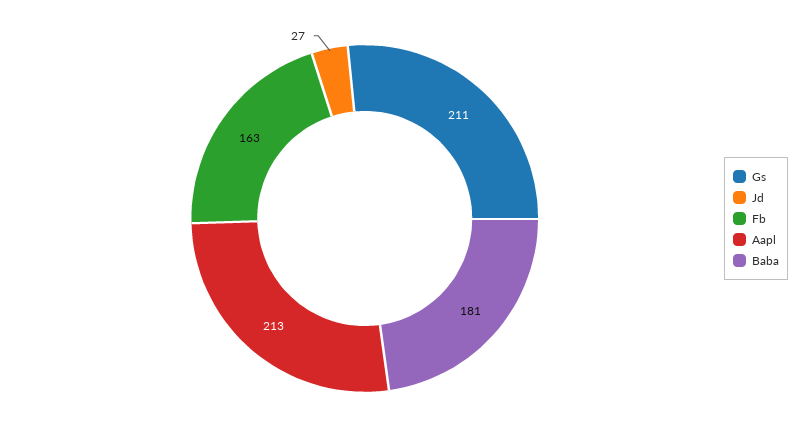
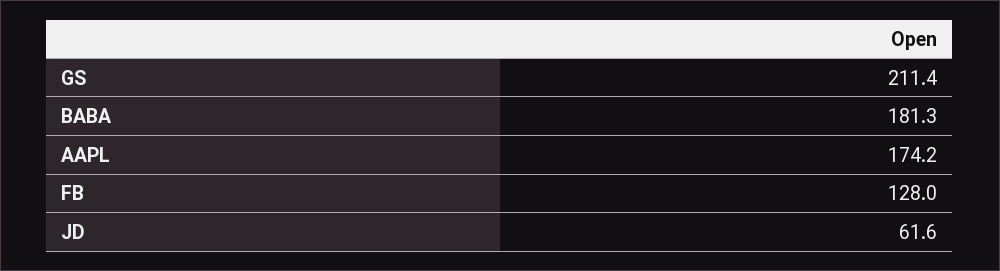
Jd: 27 -> 61.6
Fb: 163 -> 128
Aapl: 213 -> 174.2

